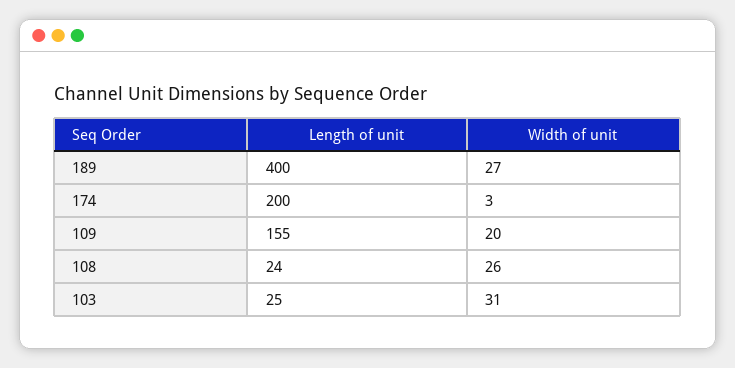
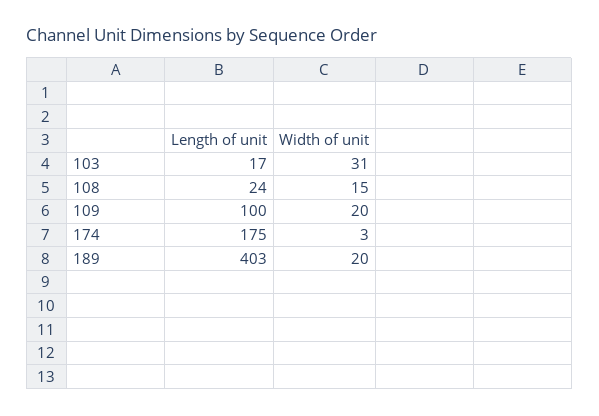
Length of unit, 189: 400 -> 403
Width of unit, 189: 27 -> 20
Length of unit, 174: 200 -> 175
Length of unit, 109: 155 -> 100
Width of unit, 108: 26 -> 15
Length of unit, 103: 25 -> 17

